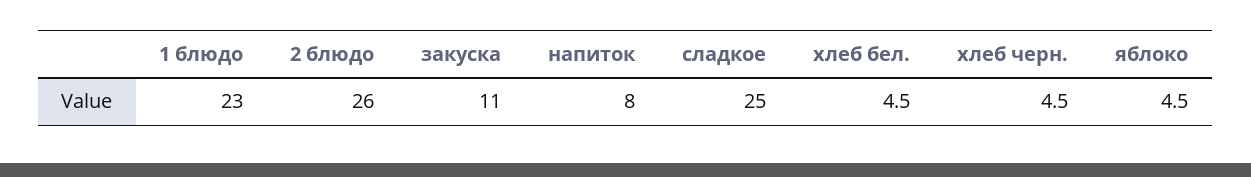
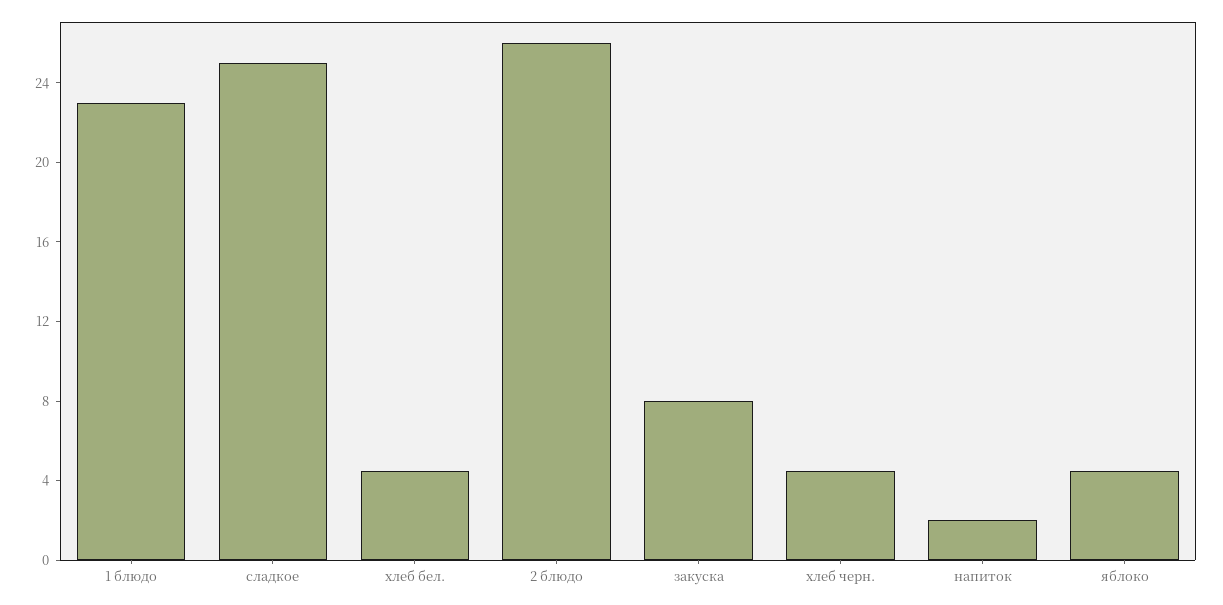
закуска: 11 -> 8
напиток: 8 -> 2

